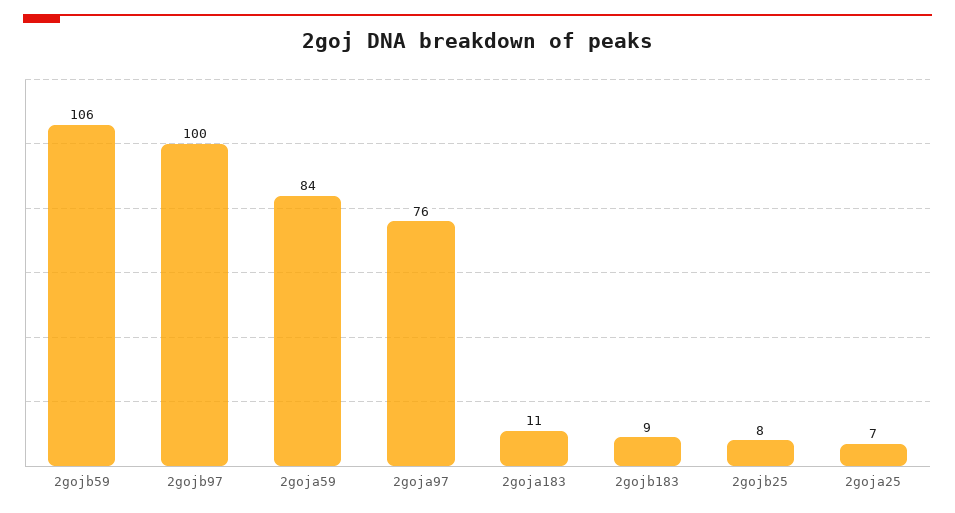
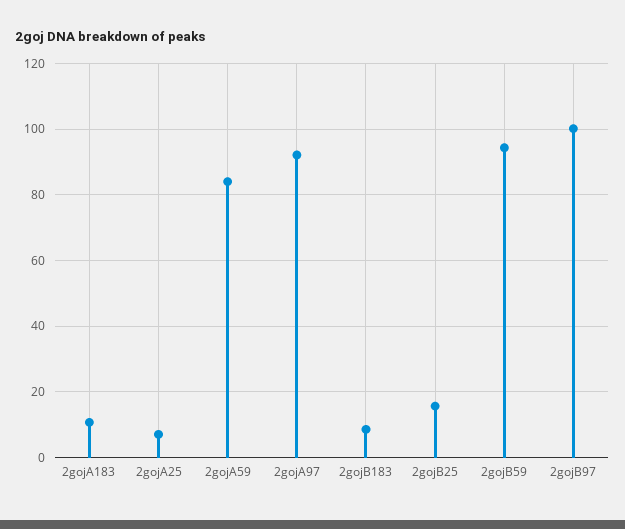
2gojb59: 106 -> 94
2goja97: 76 -> 92
2gojb25: 8 -> 16

